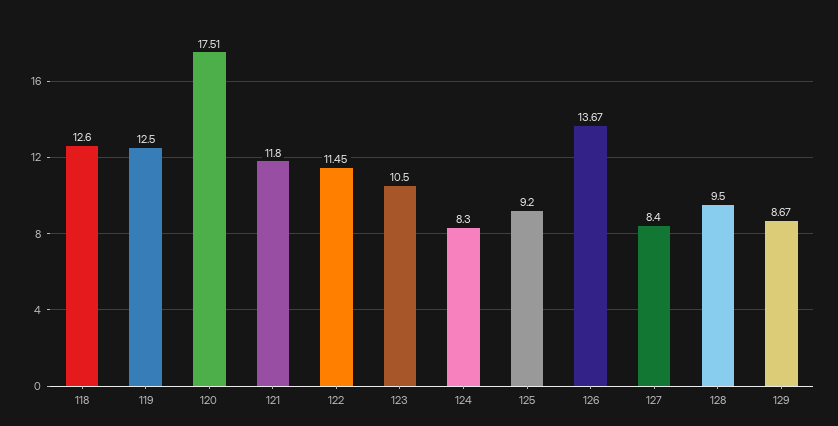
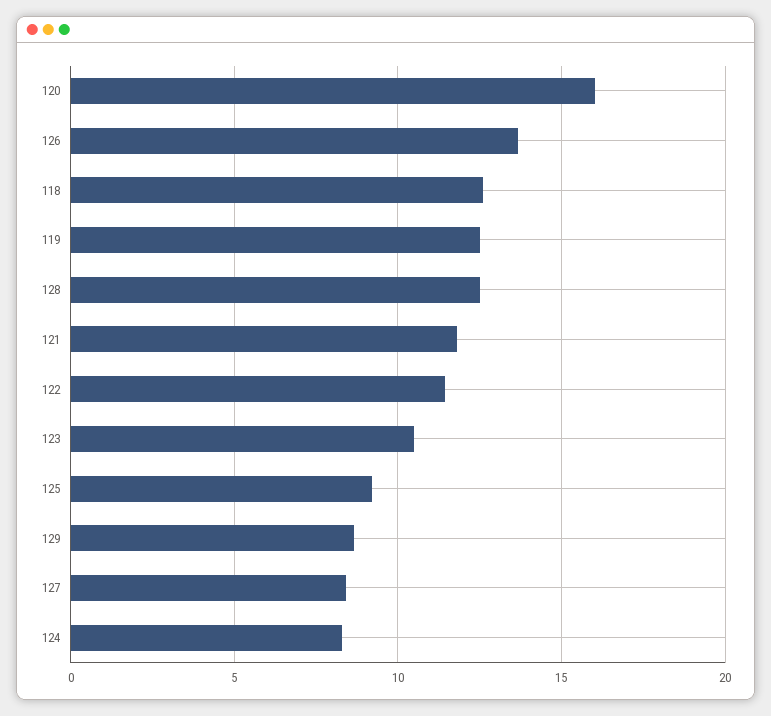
120: 17.51 -> 16
128: 9.5 -> 12.5

